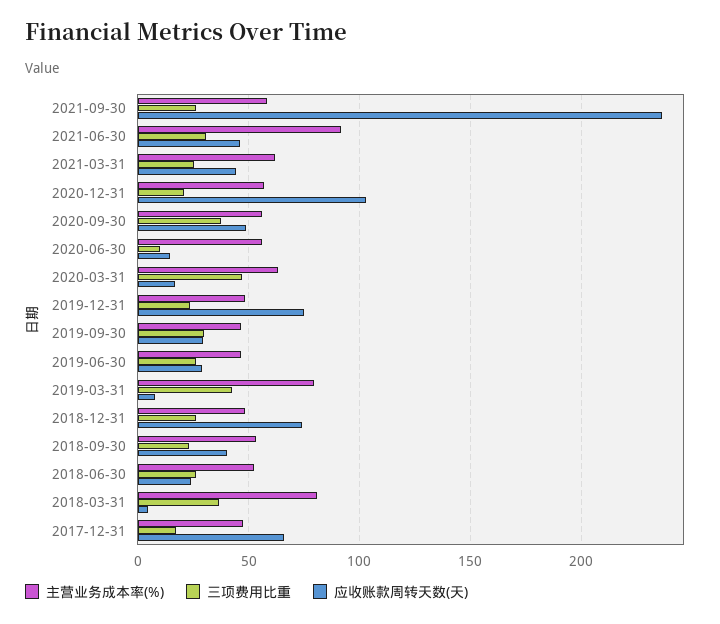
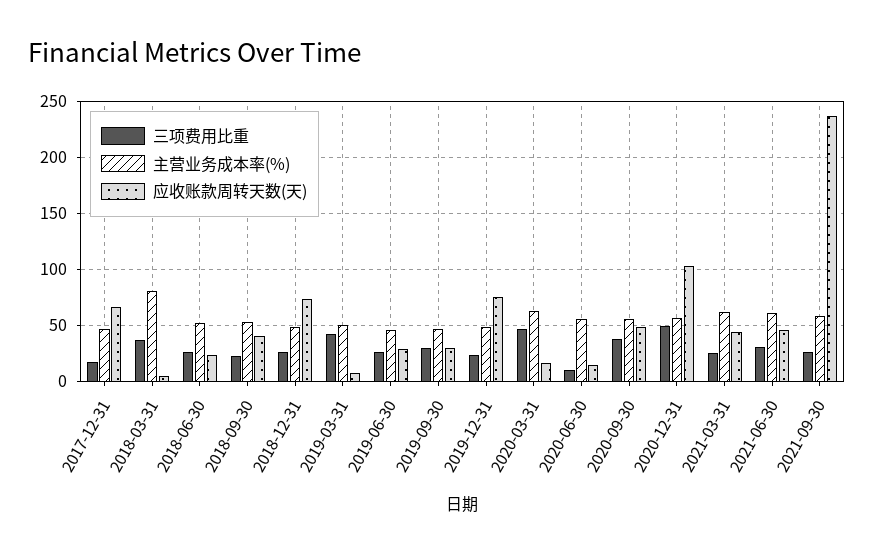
主营业务成本率(%), 2021-06-30: 90 -> 60
三项费用比重, 2020-12-31: 20 -> 50
主营业务成本率(%), 2019-03-31: 80 -> 50

